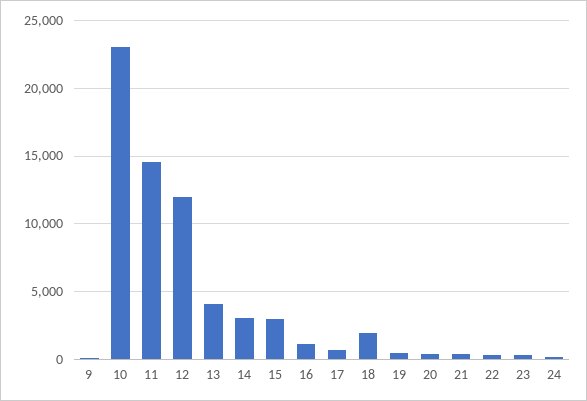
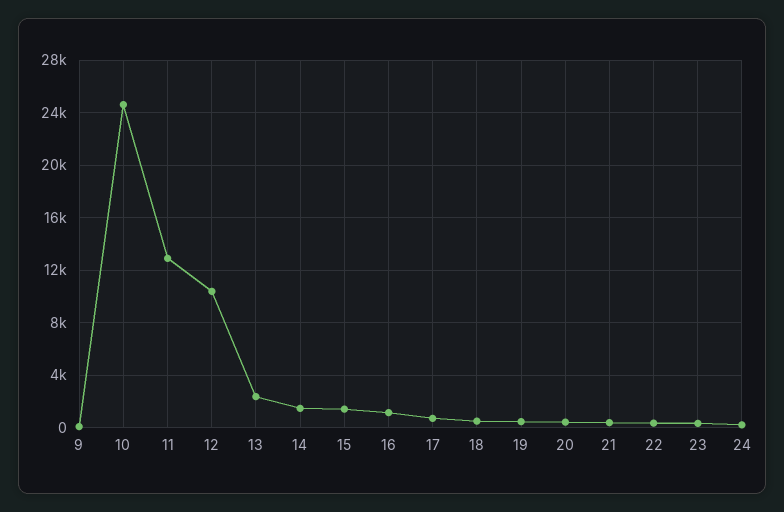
10: 23000 -> 24500
11: 14500 -> 13000
12: 12000 -> 10500
13: 4000 -> 2500
14: 3000 -> 1500
15: 3000 -> 1500
18: 2000 -> 500

